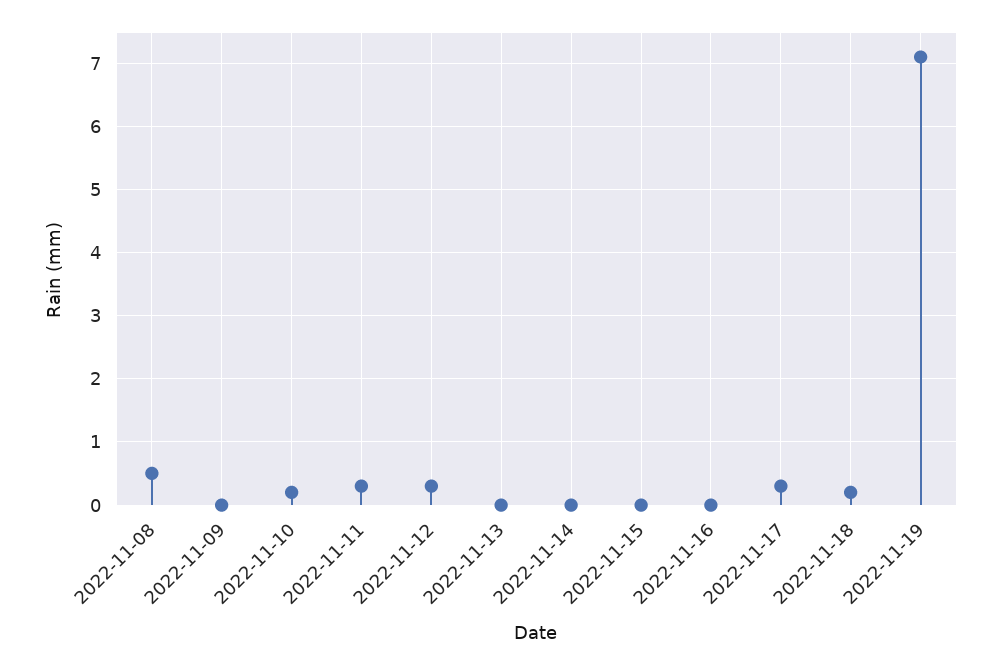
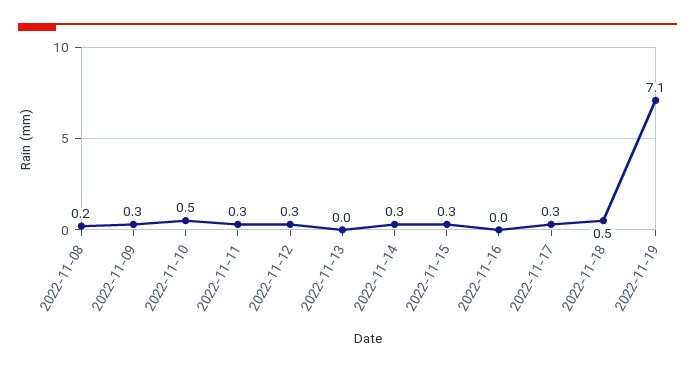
2022-11-08: 0.5 -> 0.2
2022-11-09: 0 -> 0.3
2022-11-10: 0.2 -> 0.5
2022-11-14: 0 -> 0.3
2022-11-15: 0 -> 0.3
2022-11-18: 0.2 -> 0.5

